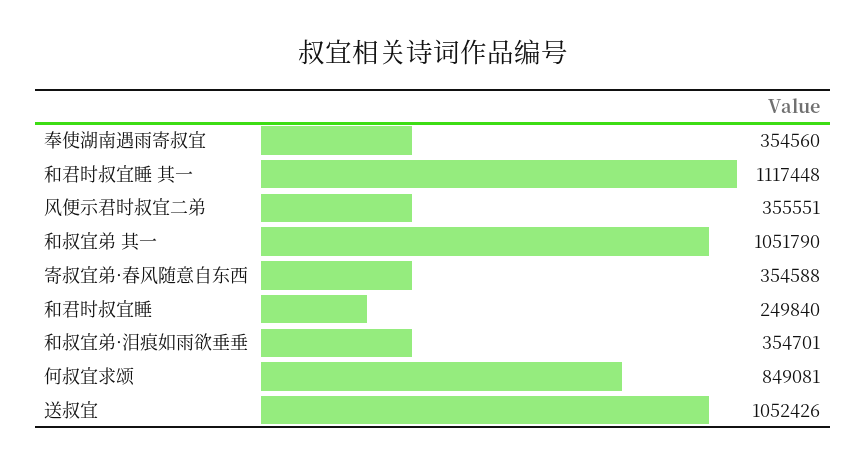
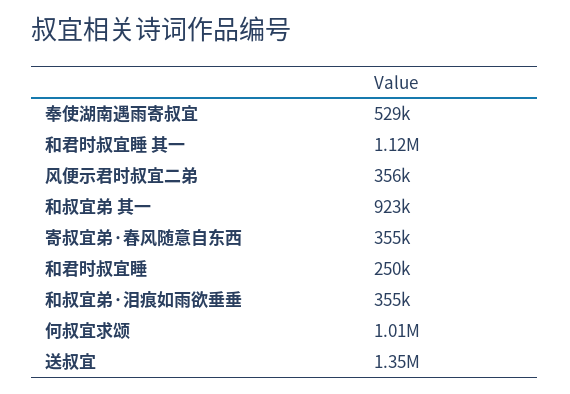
奉使湖南遇雨寄叔宜: 354560 -> 529000
和叔宜弟 其一: 1051790 -> 923000
何叔宜求颂: 849081 -> 1010000
送叔宜: 1052426 -> 1350000

